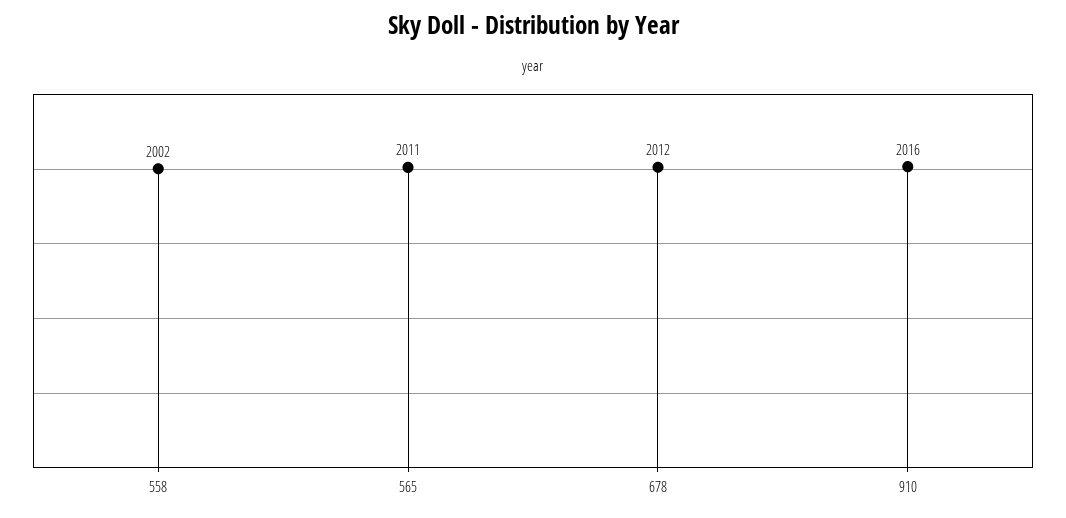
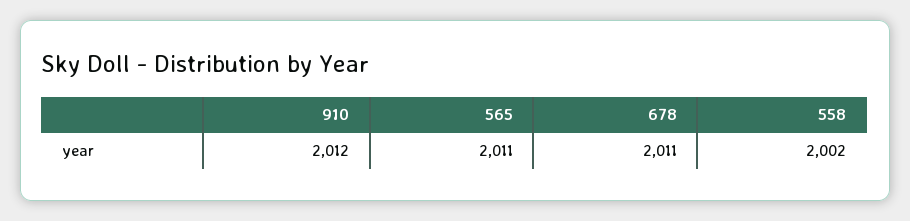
678: 2012 -> 2011
910: 2016 -> 2012

